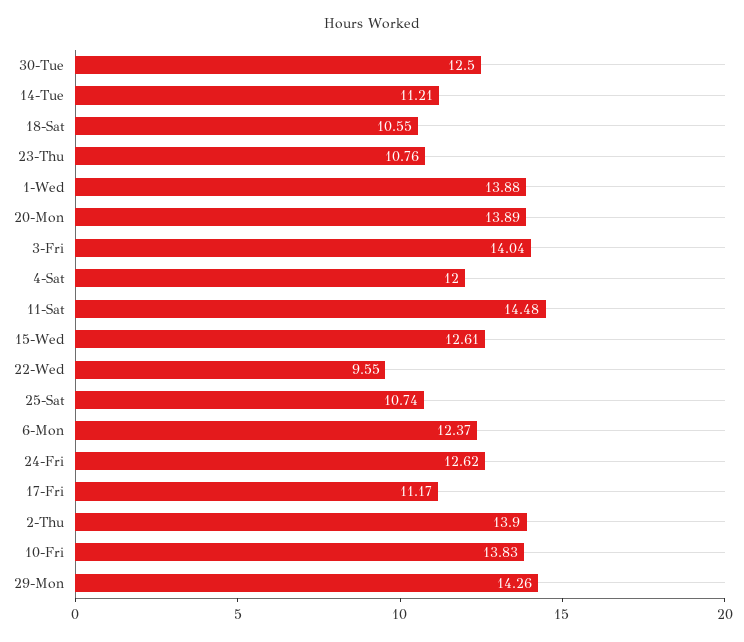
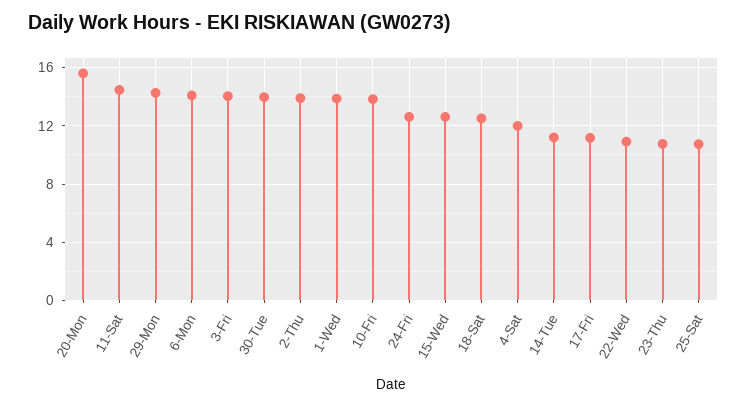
30-Tue: 12.5 -> 14
18-Sat: 10.55 -> 12.5
20-Mon: 13.89 -> 15.5
22-Wed: 9.55 -> 11
6-Mon: 12.37 -> 14

